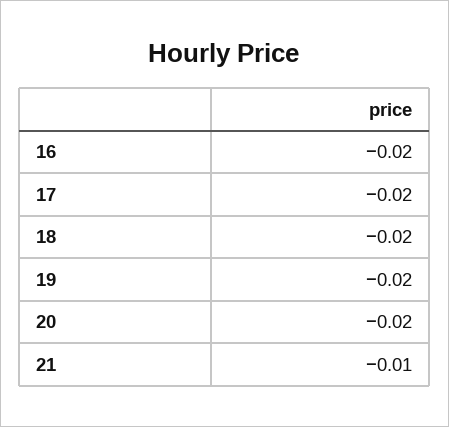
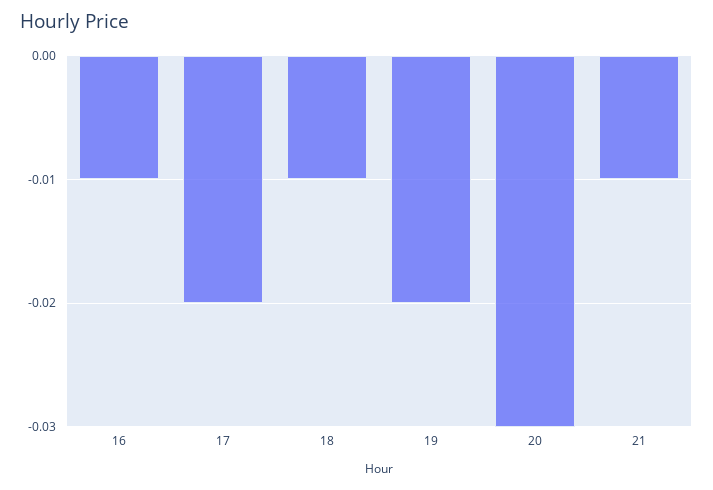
16: -0.02 -> -0.01
18: -0.02 -> -0.01
20: -0.02 -> -0.03

